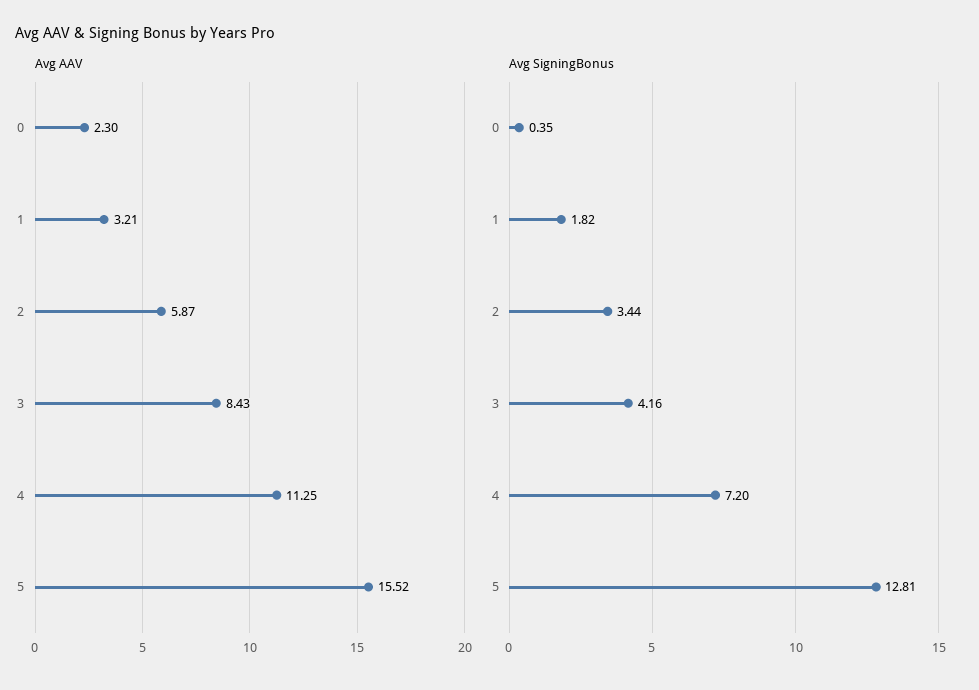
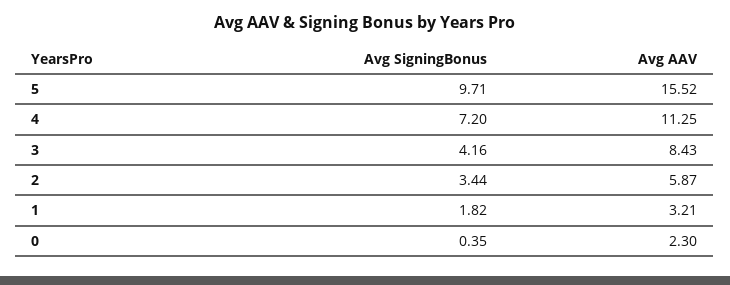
Avg SigningBonus, 5: 12.81 -> 9.71

